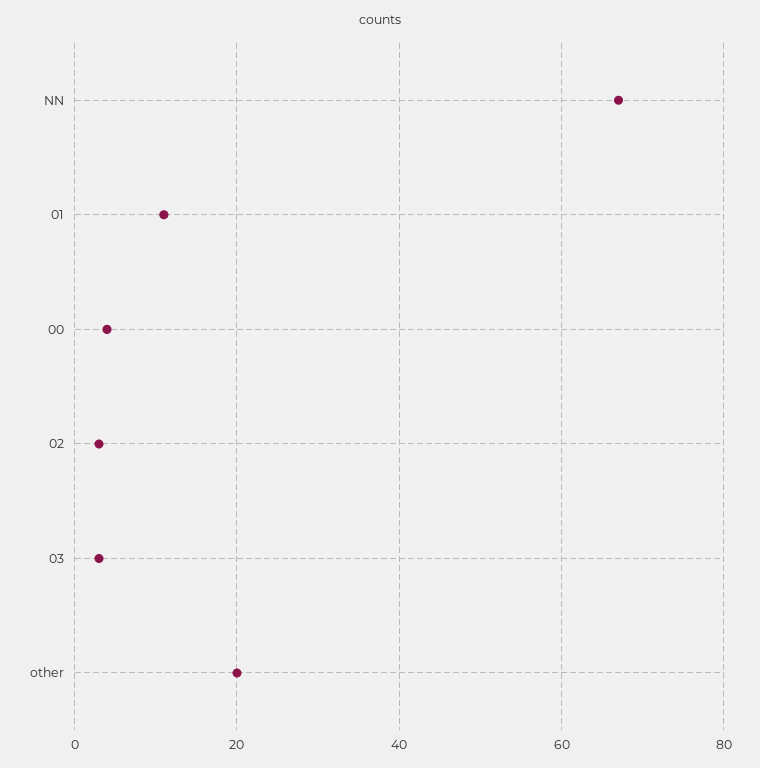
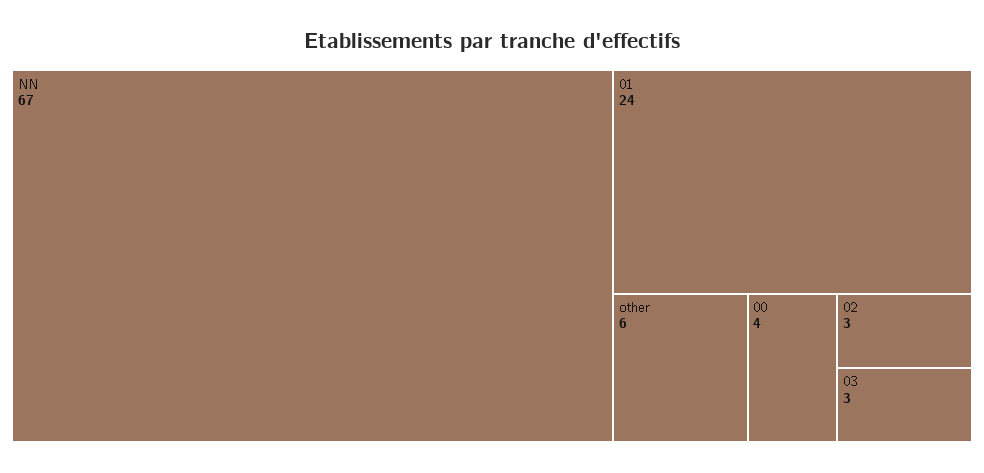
01: 10 -> 24
other: 20 -> 6

